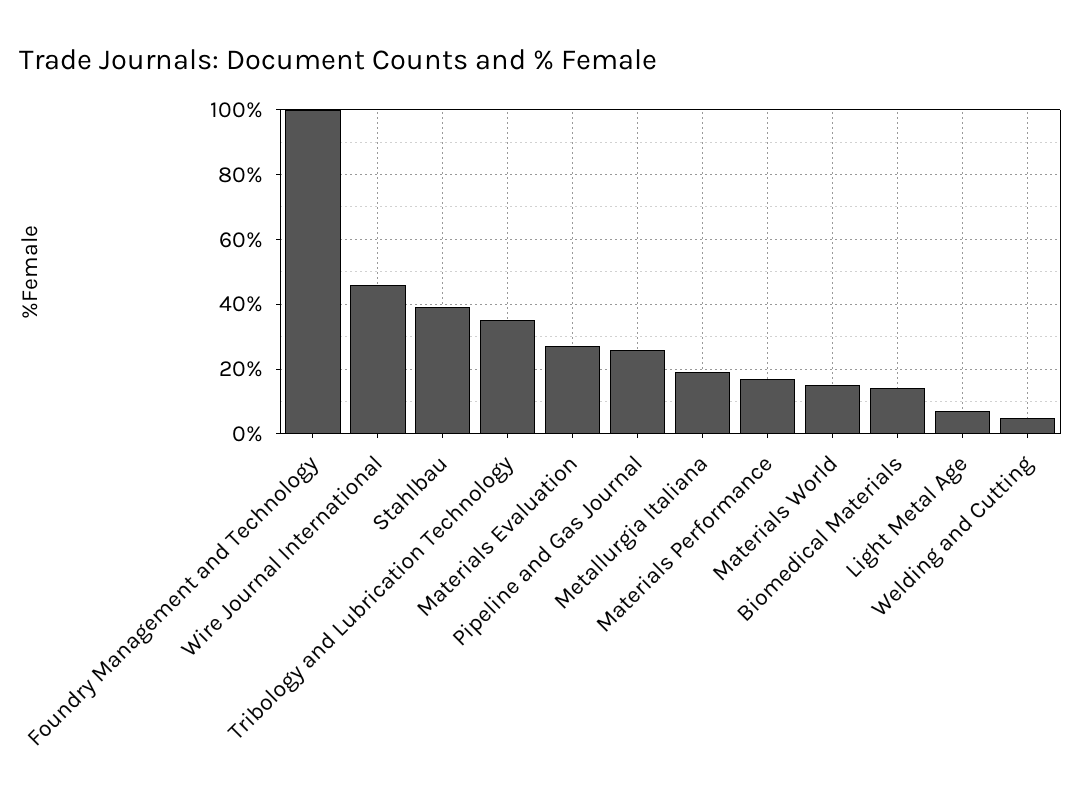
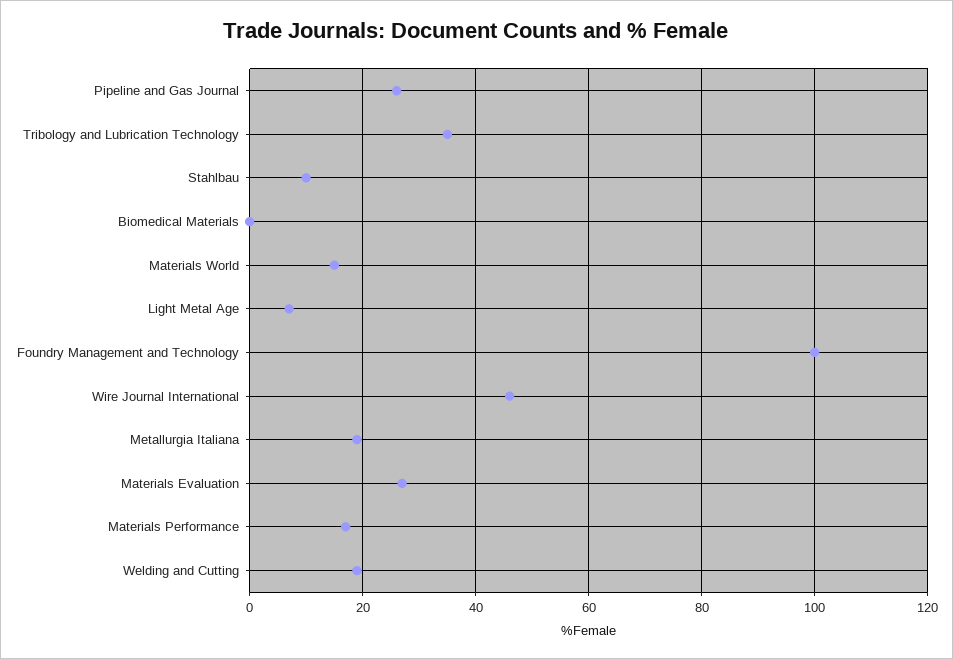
Stahlbau: 40 -> 10
Biomedical Materials: 15 -> 0
Welding and Cutting: 5 -> 20

